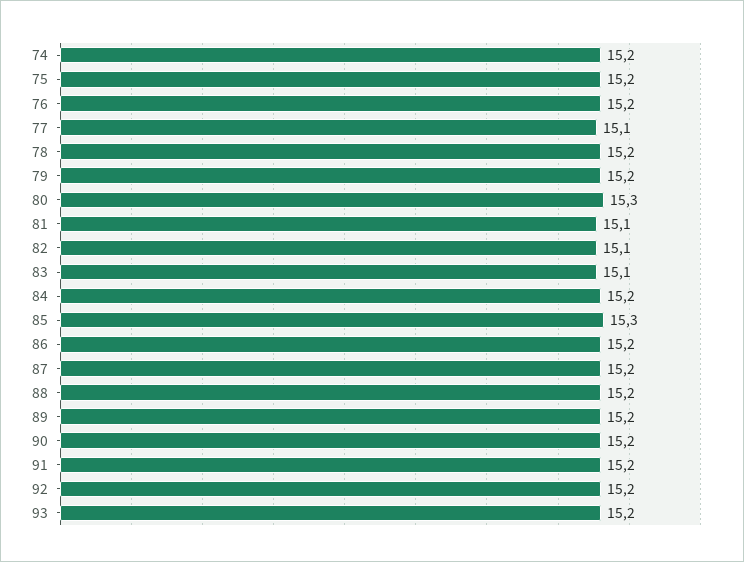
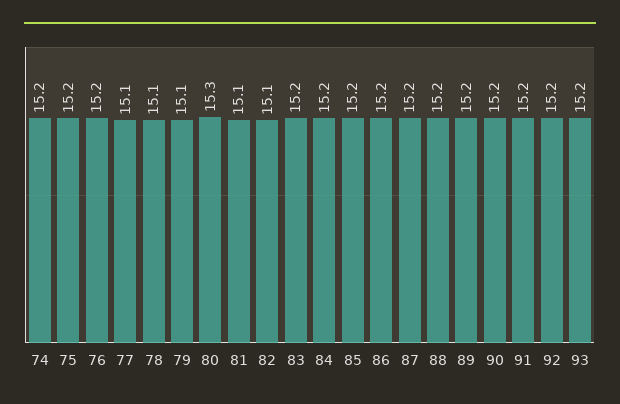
78: 15.2 -> 15.1
79: 15.2 -> 15.1
83: 15.1 -> 15.2
85: 15.3 -> 15.2

